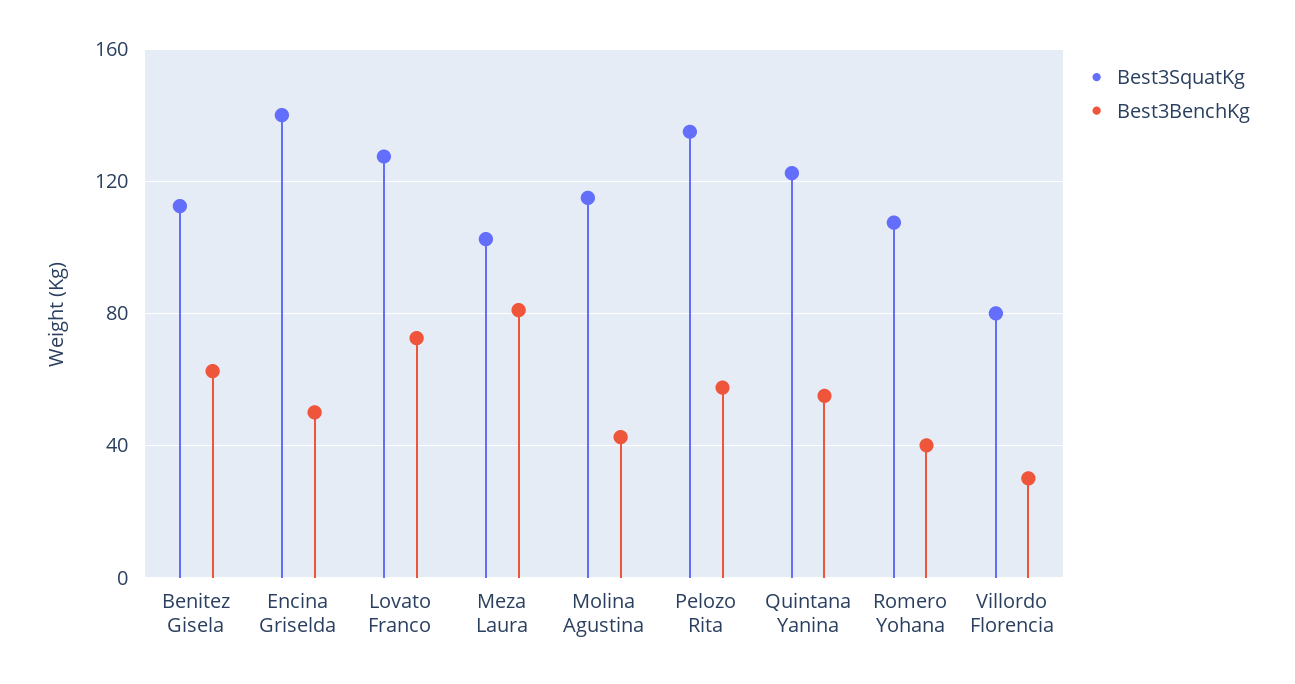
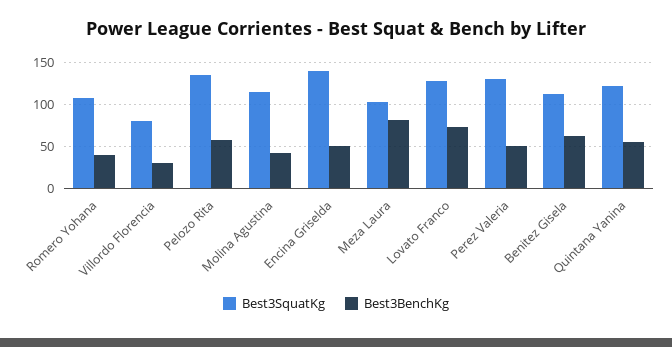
Best3SquatKg, Perez Valeria: none -> 130
Best3BenchKg, Perez Valeria: none -> 50

